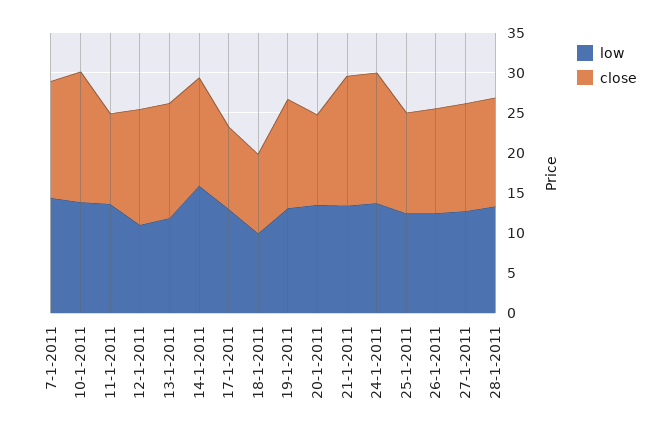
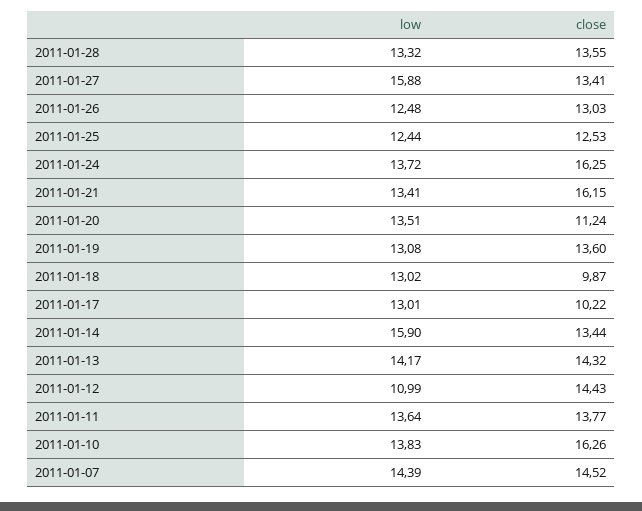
close, 11-1-2011: 11 -> 13.77
low, 13-1-2011: 12 -> 14.17
low, 18-1-2011: 10 -> 13.02
low, 27-1-2011: 13 -> 15.88

